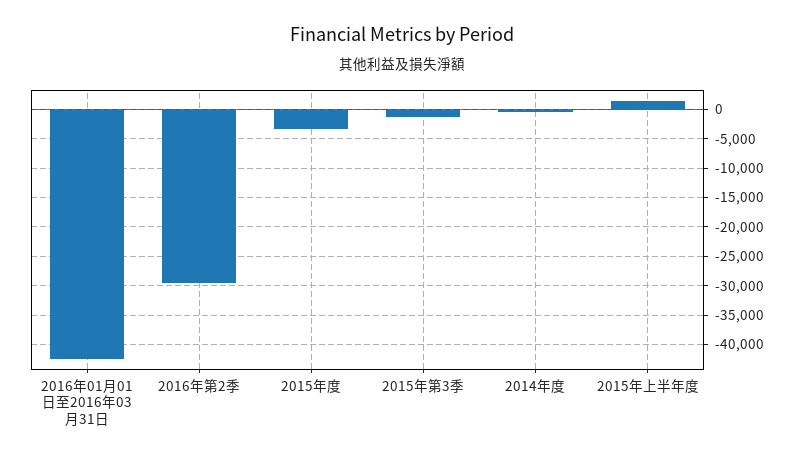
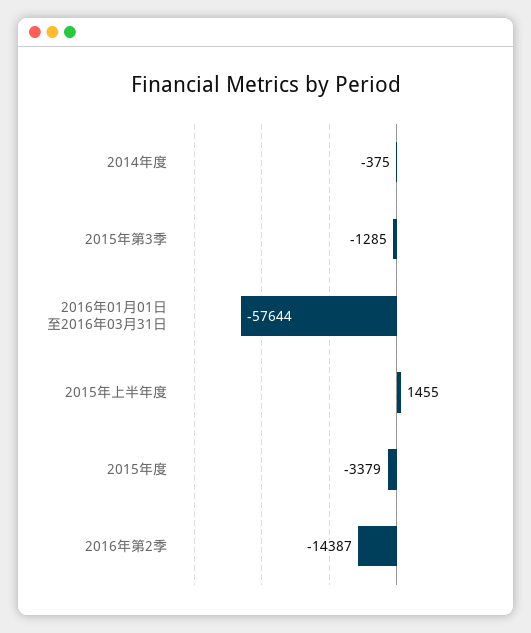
2016年01月01日至2016年03月31日: -42500 -> -57644
2016年第2季: -30000 -> -14387

